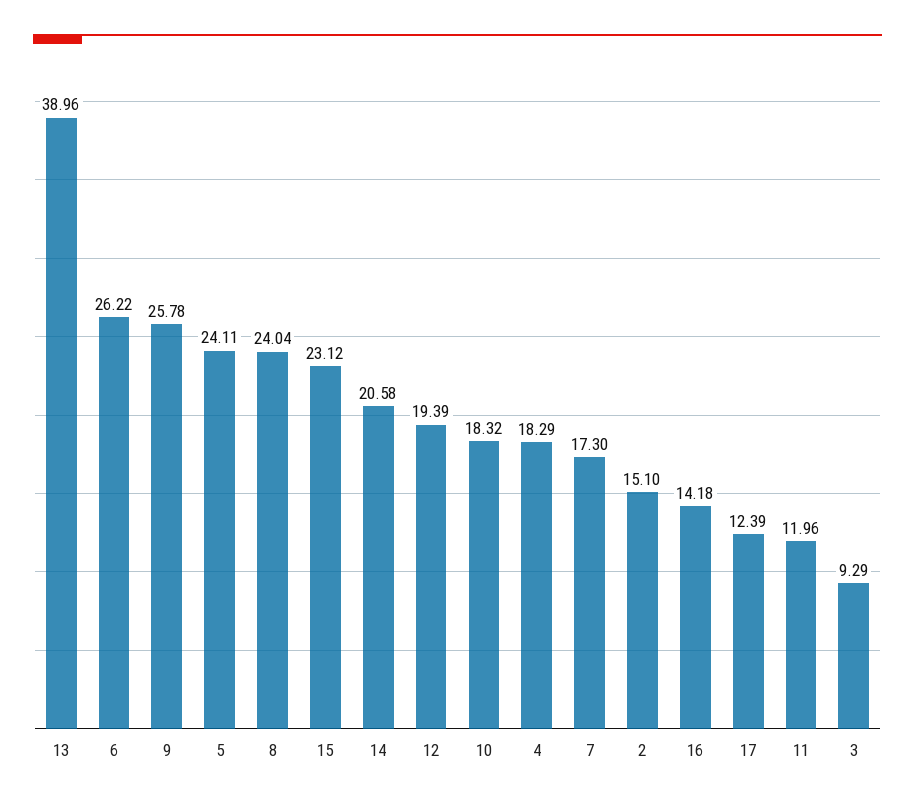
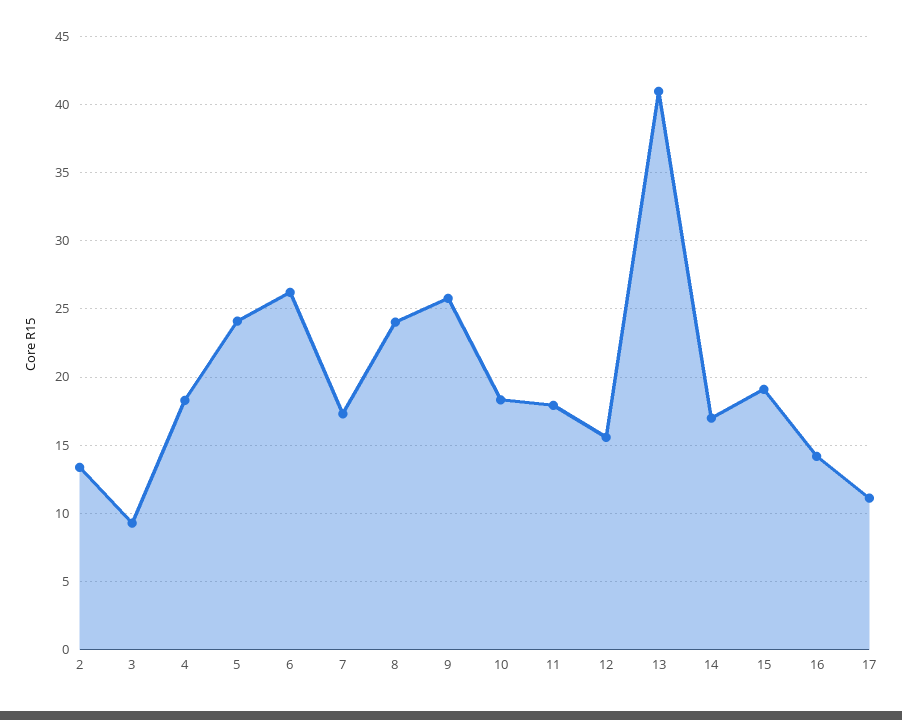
13: 38.96 -> 41
15: 23.12 -> 19
14: 20.58 -> 17
12: 19.39 -> 15.5
2: 15.1 -> 13.5
17: 12.39 -> 11
11: 11.96 -> 18

